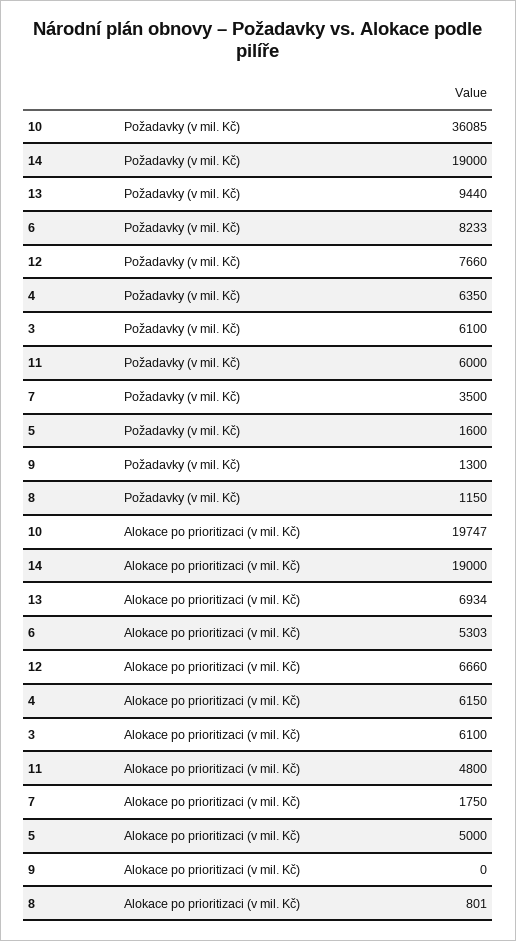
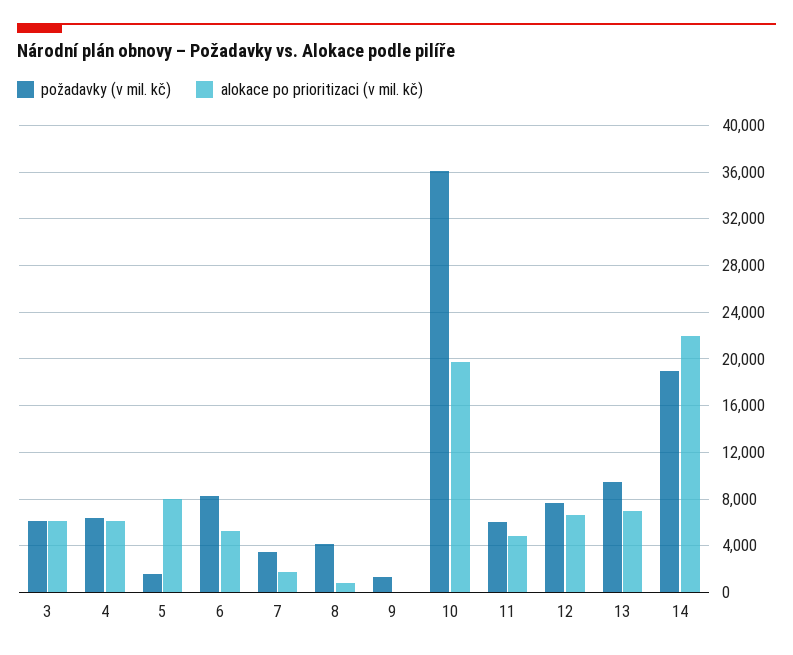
Požadavky (v mil. Kč), 8: 1150 -> 4000
Alokace po prioritizaci (v mil. Kč), 14: 19000 -> 22000
Alokace po prioritizaci (v mil. Kč), 5: 5000 -> 8000

